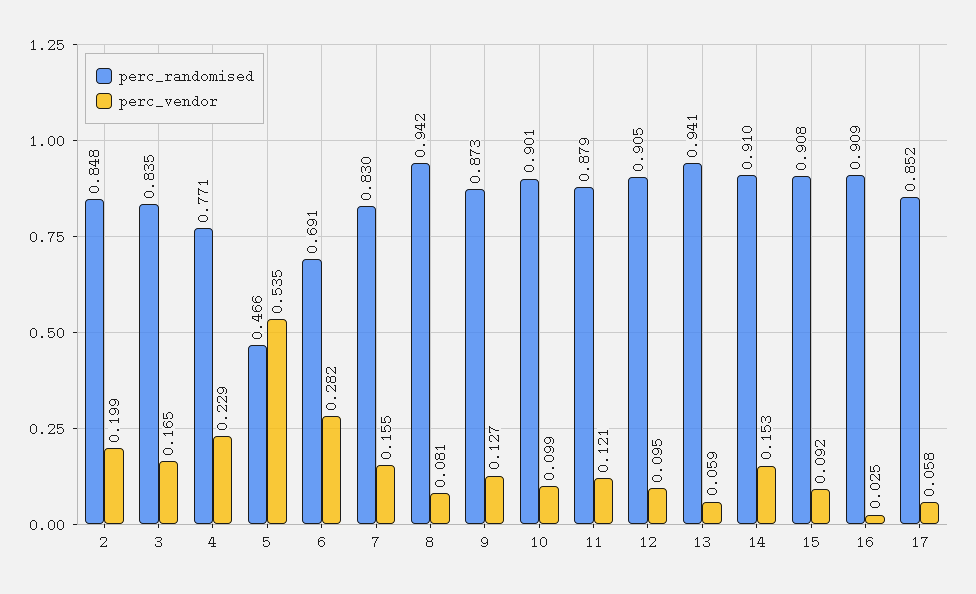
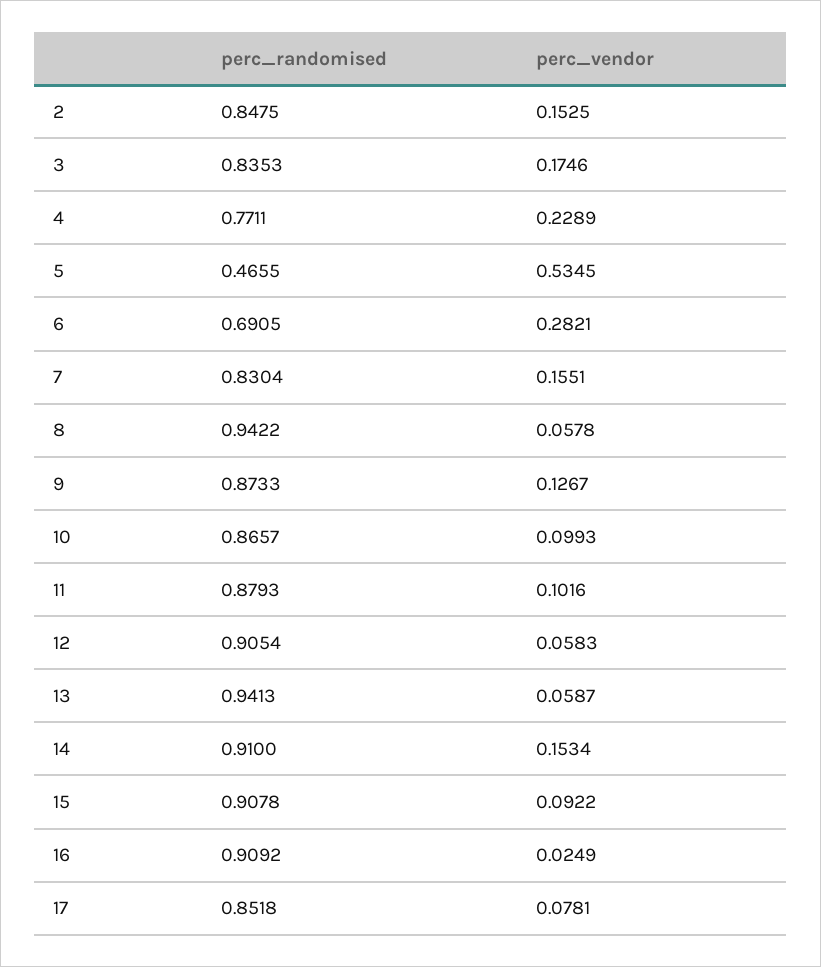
perc_vendor, 2: 0.199 -> 0.1525
perc_vendor, 3: 0.165 -> 0.1746
perc_vendor, 8: 0.081 -> 0.0578
perc_randomised, 10: 0.901 -> 0.8657
perc_vendor, 11: 0.121 -> 0.1016
perc_vendor, 12: 0.095 -> 0.0583
perc_vendor, 17: 0.058 -> 0.0781

